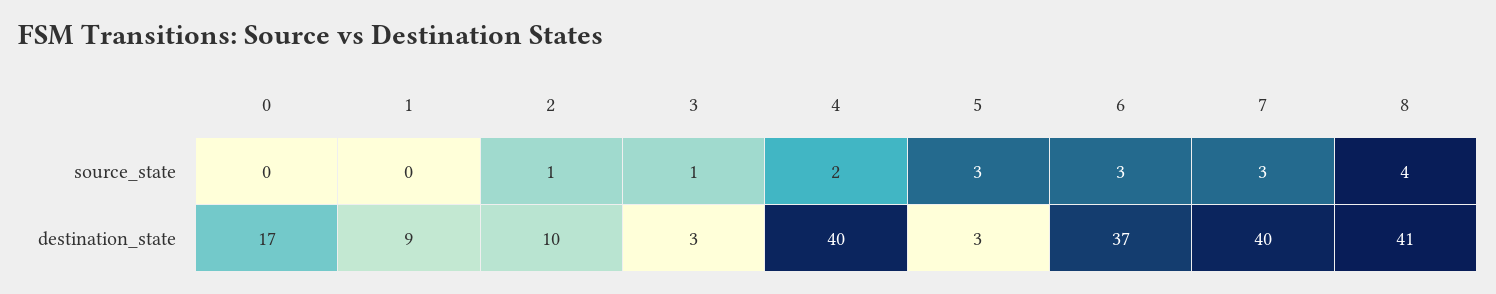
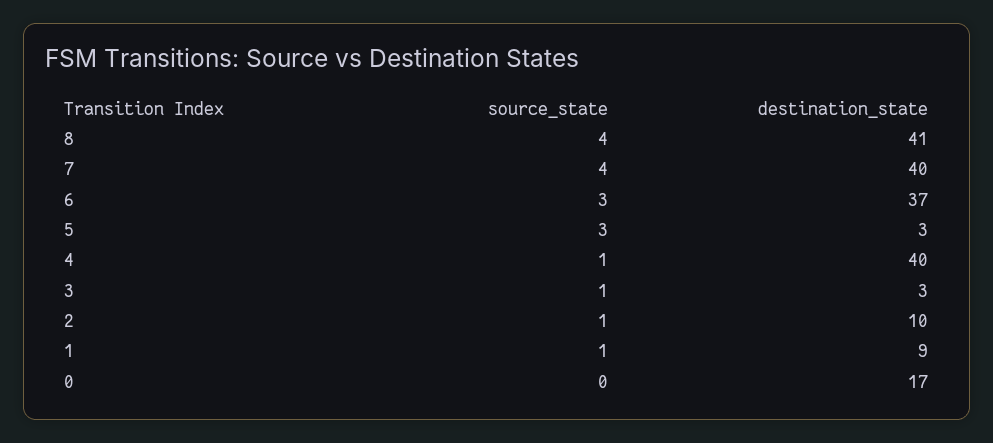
1, source_state: 0 -> 1
4, source_state: 2 -> 1
7, source_state: 3 -> 4

